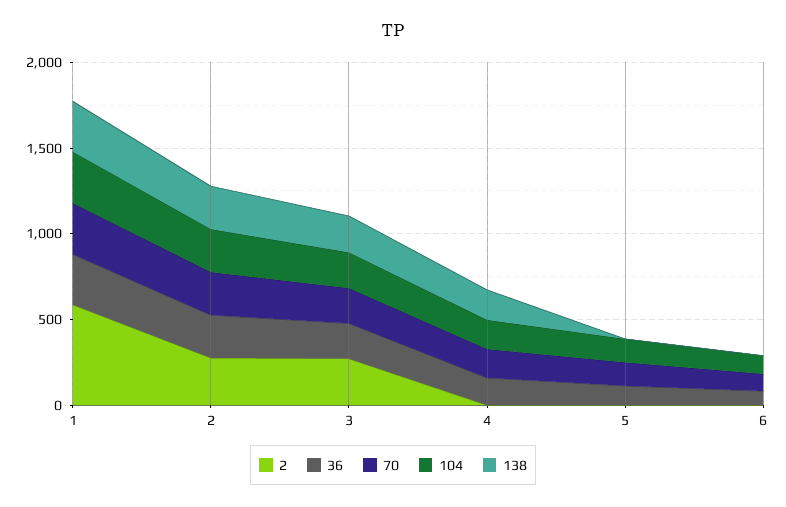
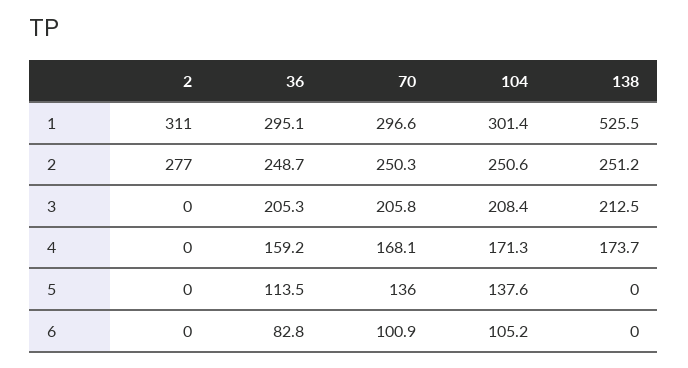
2, 1: 600 -> 311
138, 1: 300 -> 525.5
2, 3: 300 -> 0

